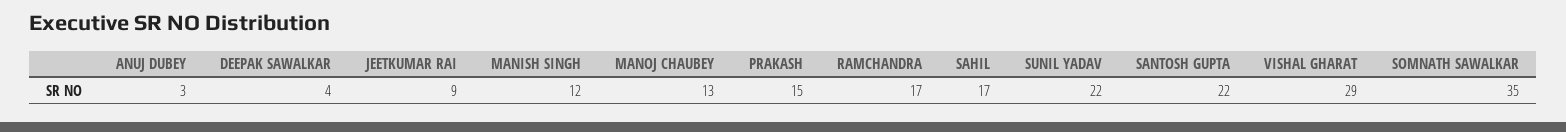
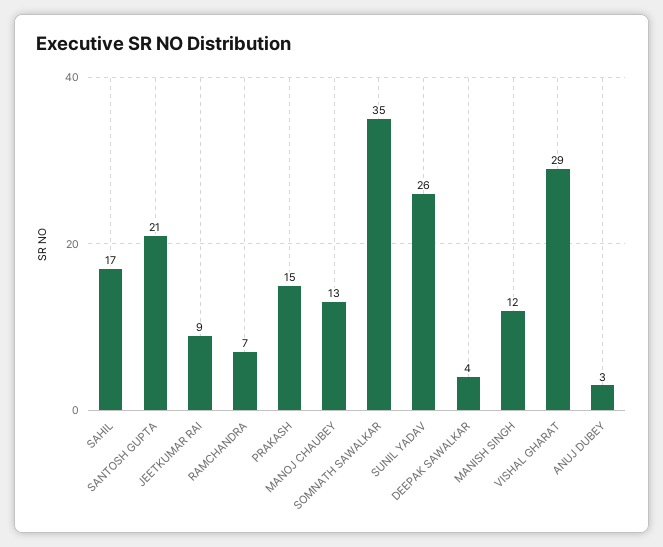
RAMCHANDRA: 17 -> 7
SUNIL YADAV: 22 -> 26
SANTOSH GUPTA: 22 -> 21

